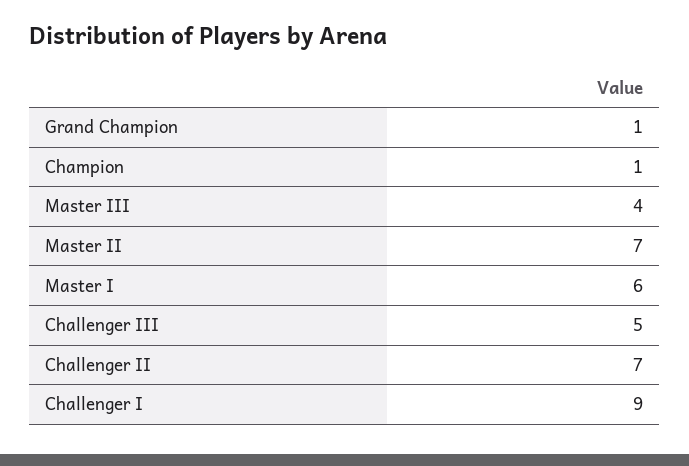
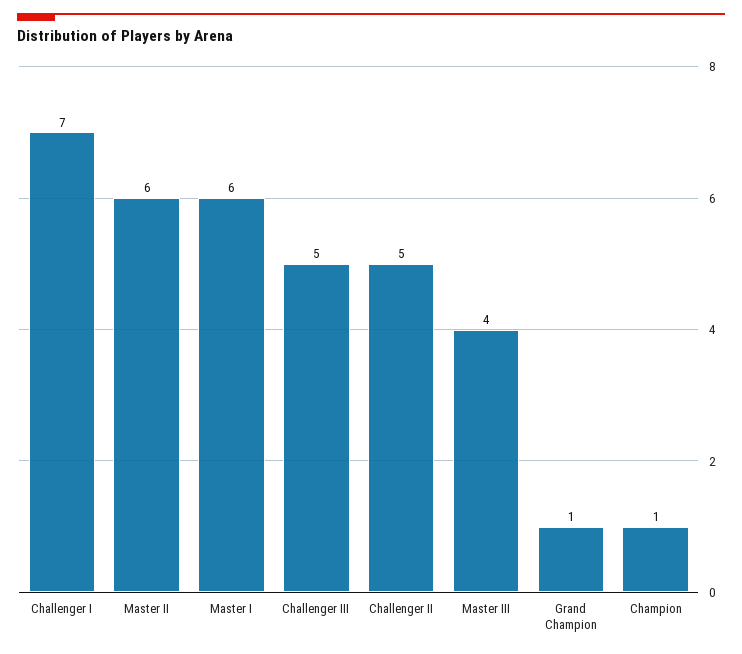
Master II: 7 -> 6
Challenger II: 7 -> 5
Challenger I: 9 -> 7

